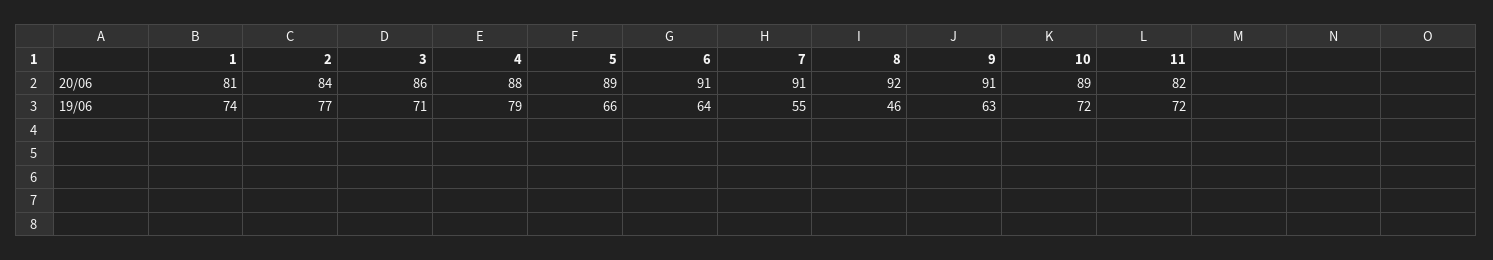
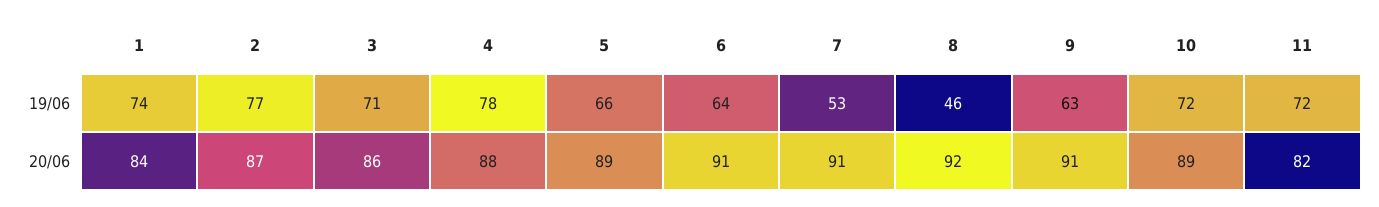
1, 20/06: 81 -> 84
2, 20/06: 84 -> 87
4, 19/06: 79 -> 78
7, 19/06: 55 -> 53

